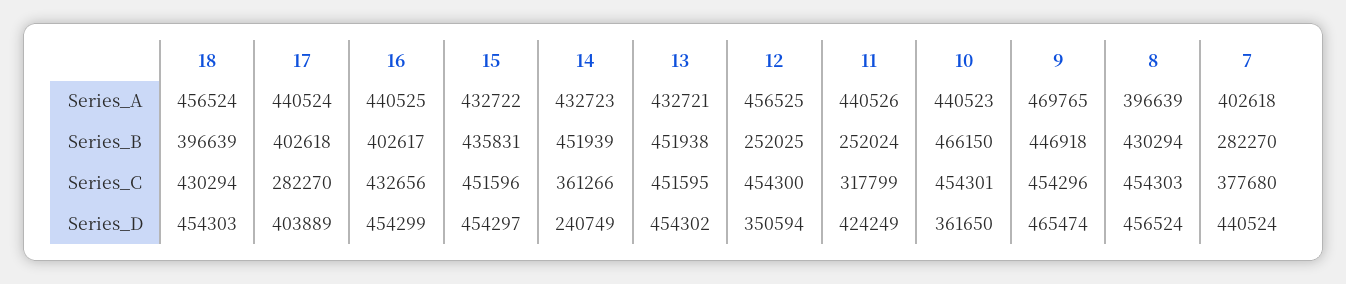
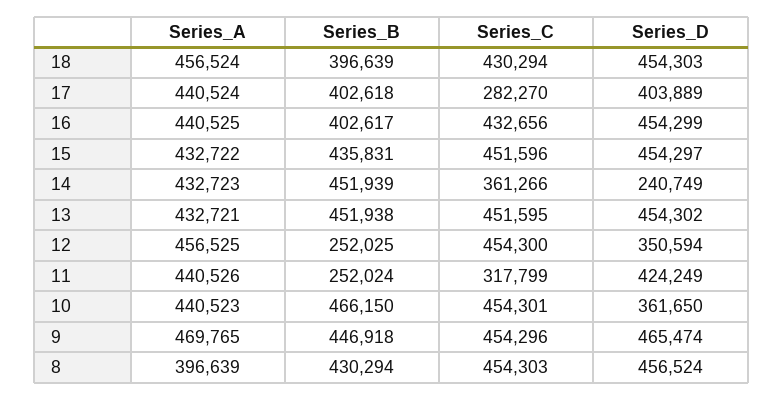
7, Series_A: 402618 -> none
7, Series_B: 282270 -> none
7, Series_C: 377680 -> none
7, Series_D: 440524 -> none

